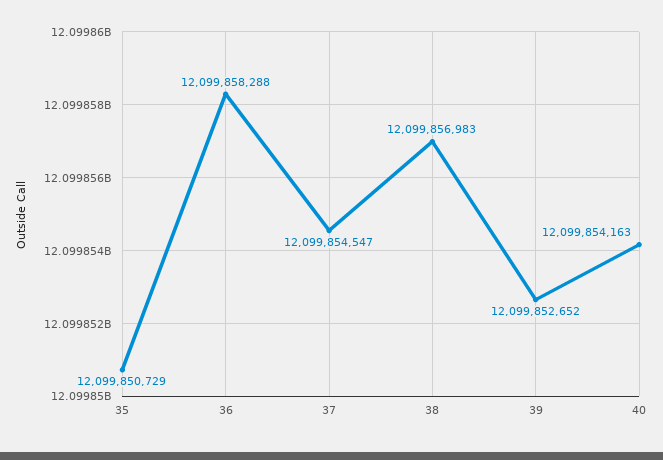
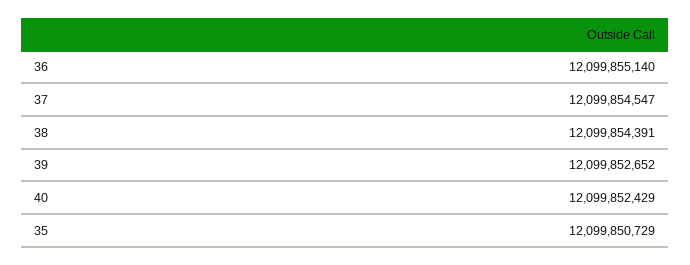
36: 12099858288 -> 12099855140
38: 12099856983 -> 12099854391
40: 12099854163 -> 12099852429

